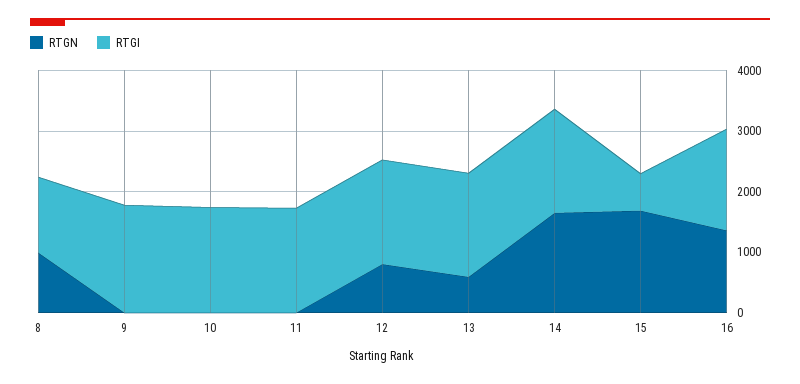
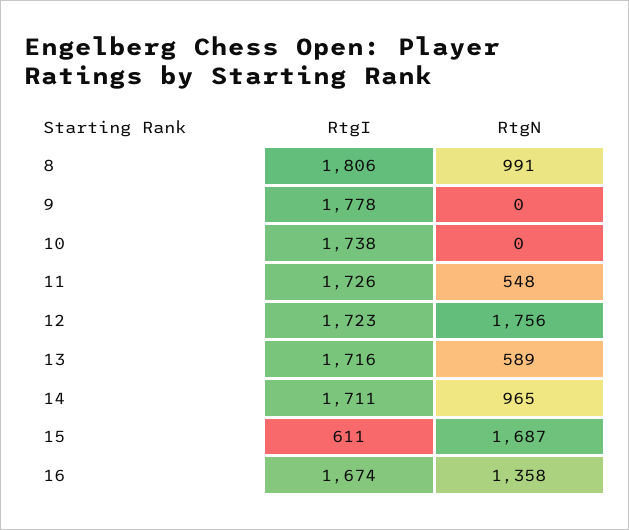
RTGI, 8: 1200 -> 1806
RTGN, 11: 0 -> 548
RTGN, 12: 800 -> 1756
RTGN, 14: 1600 -> 965

